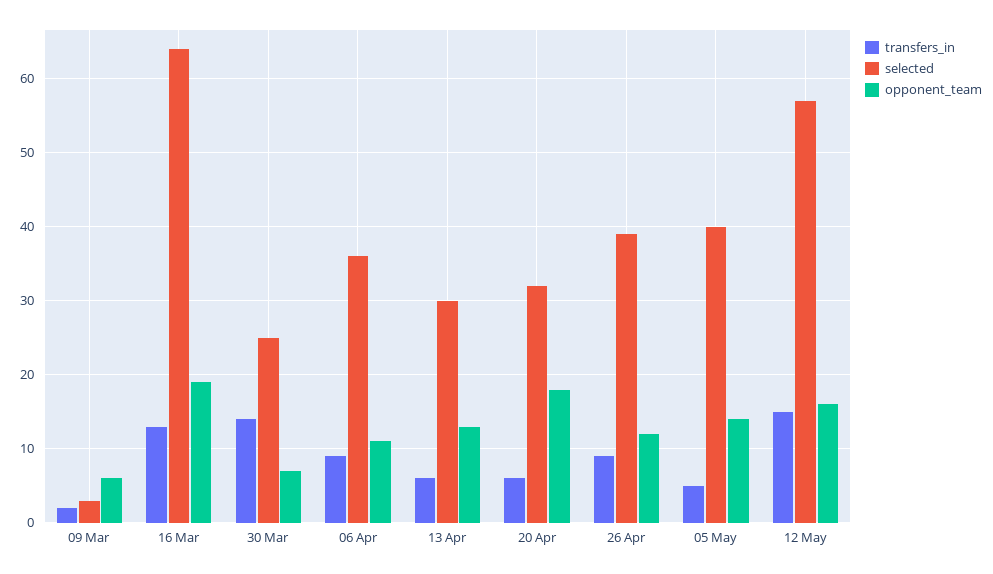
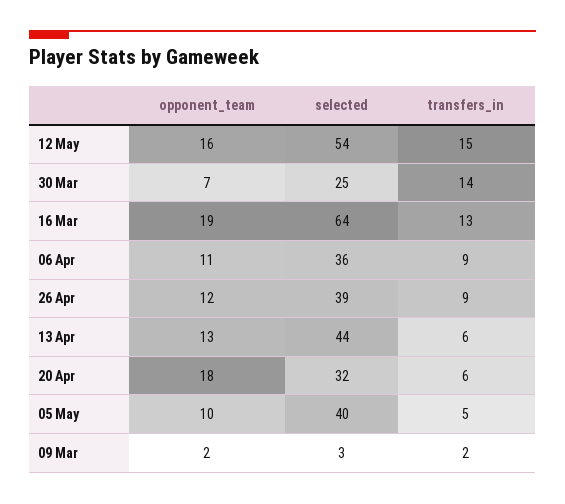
opponent_team, 09 Mar: 6 -> 2
selected, 13 Apr: 30 -> 44
opponent_team, 05 May: 14 -> 10
selected, 12 May: 57 -> 54

